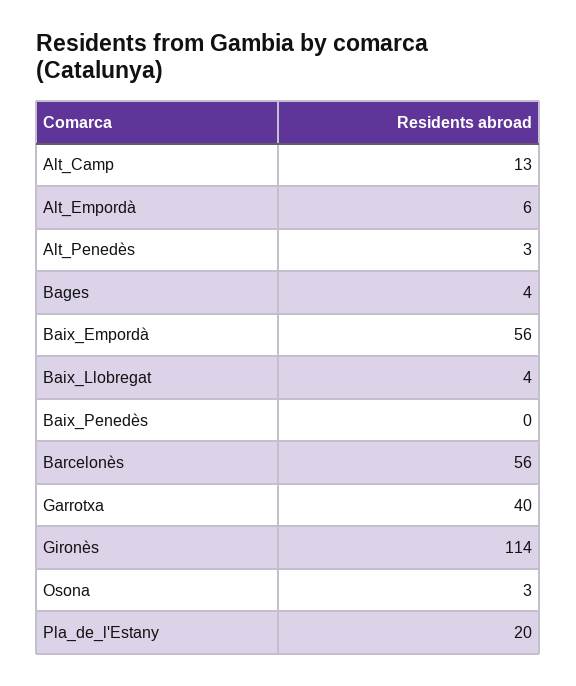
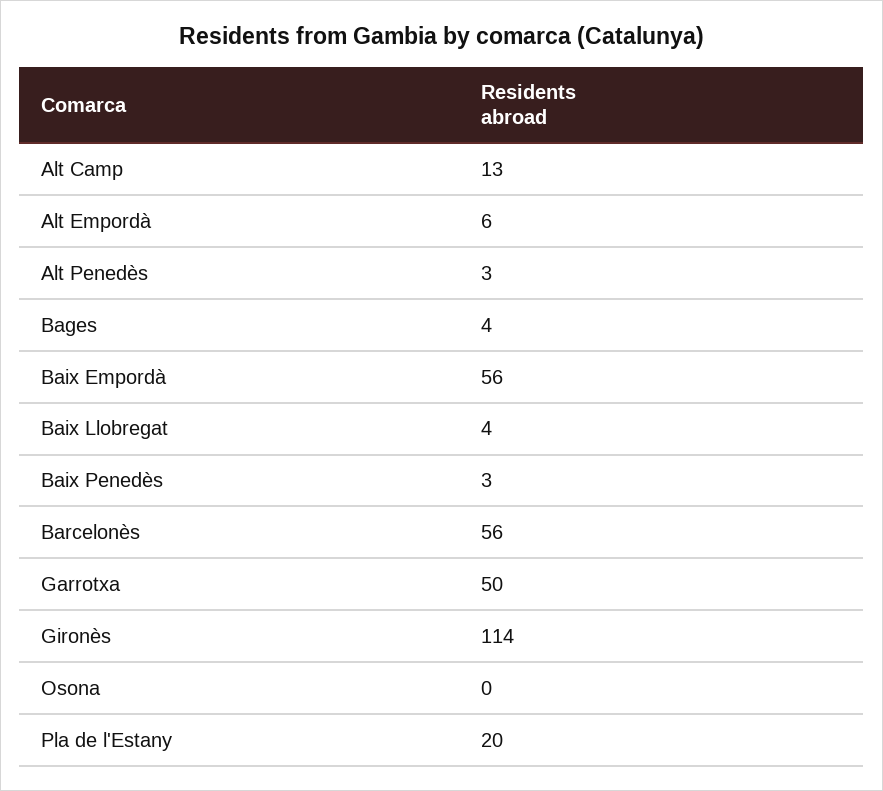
Baix_Penedès: 0 -> 3
Garrotxa: 40 -> 50
Osona: 3 -> 0

